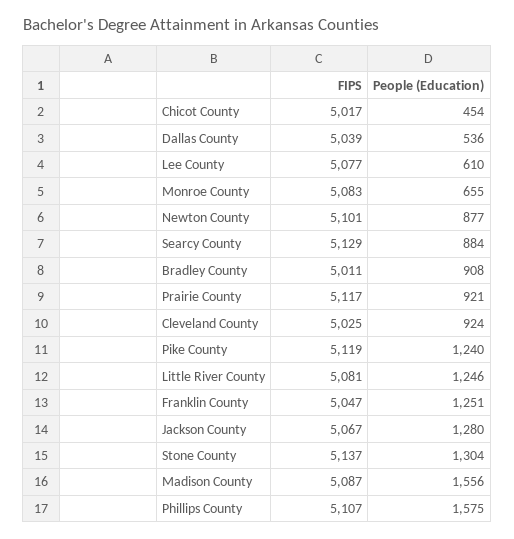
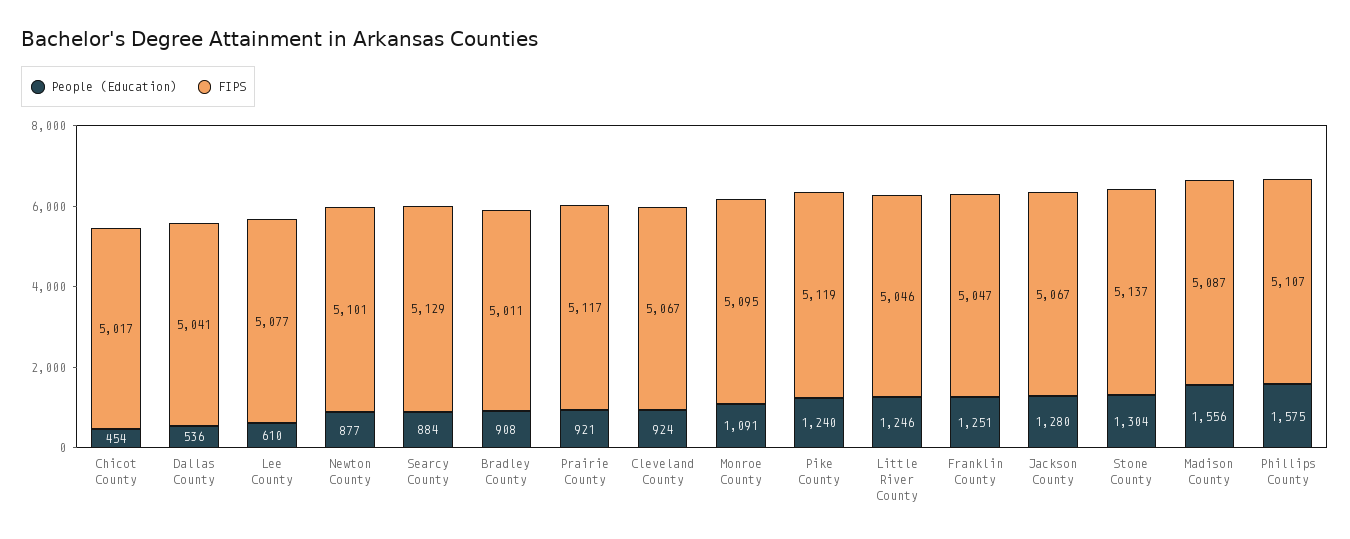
FIPS, Dallas County: 5039 -> 5041
FIPS, Monroe County: 5083 -> 5095
People (Education), Monroe County: 655 -> 1091
FIPS, Cleveland County: 5025 -> 5067
FIPS, Little River County: 5081 -> 5046

